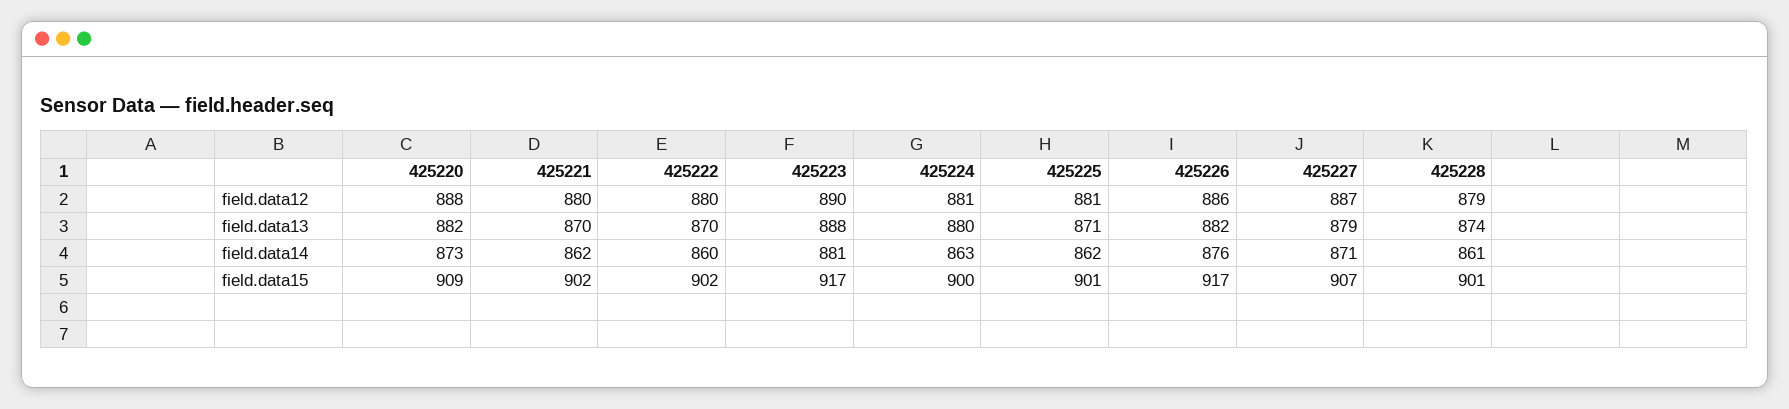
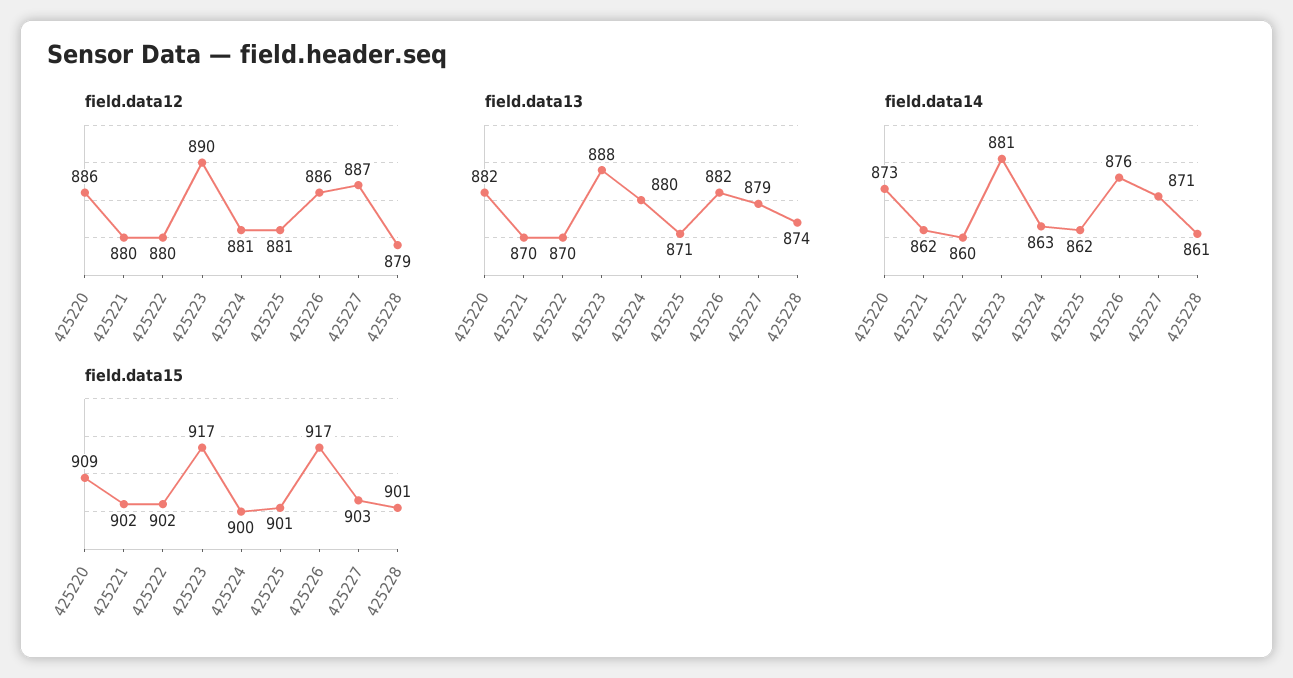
field.data12, 425220: 888 -> 886
field.data15, 425227: 907 -> 903

